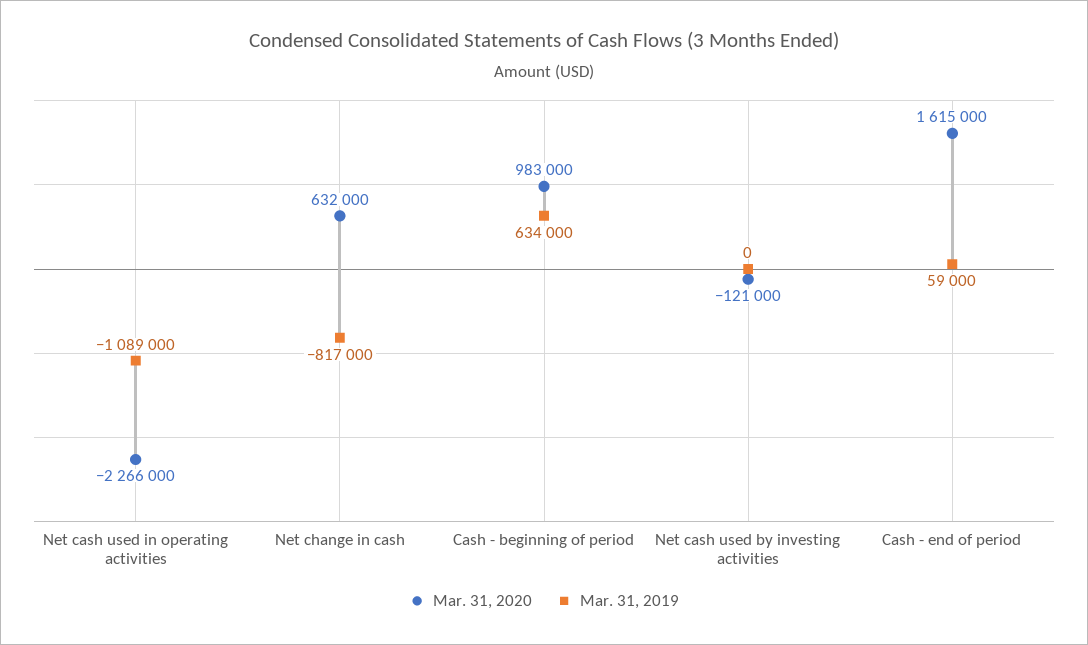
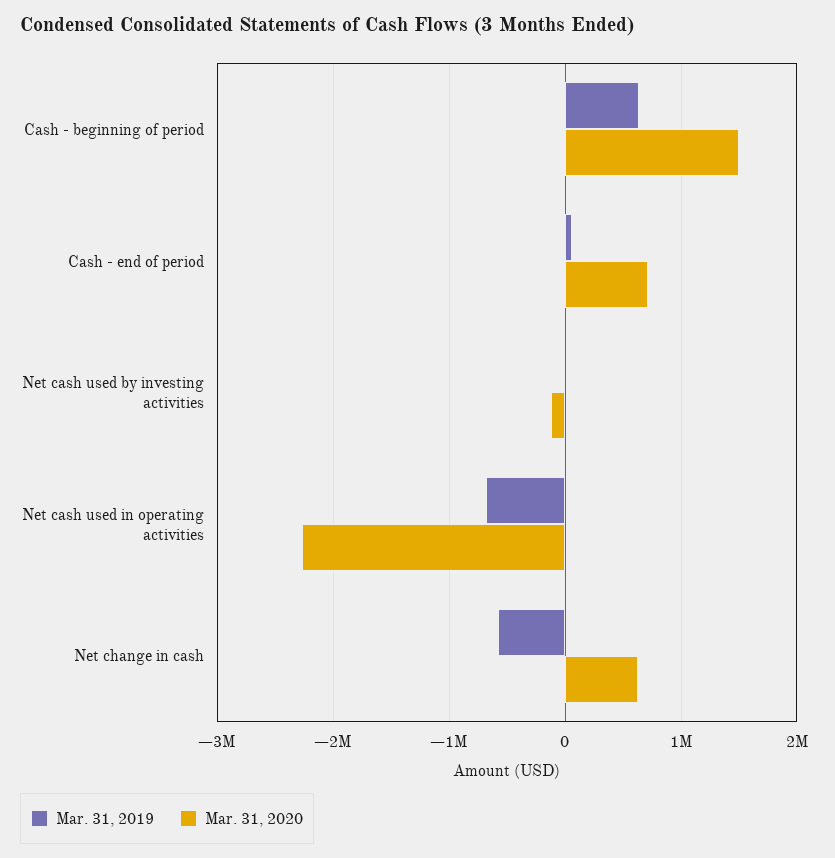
Mar. 31, 2019, Net cash used in operating activities: -1089000 -> -700000
Mar. 31, 2019, Net change in cash: -817000 -> -600000
Mar. 31, 2020, Cash - beginning of period: 983000 -> 1500000
Mar. 31, 2020, Cash - end of period: 1615000 -> 700000

